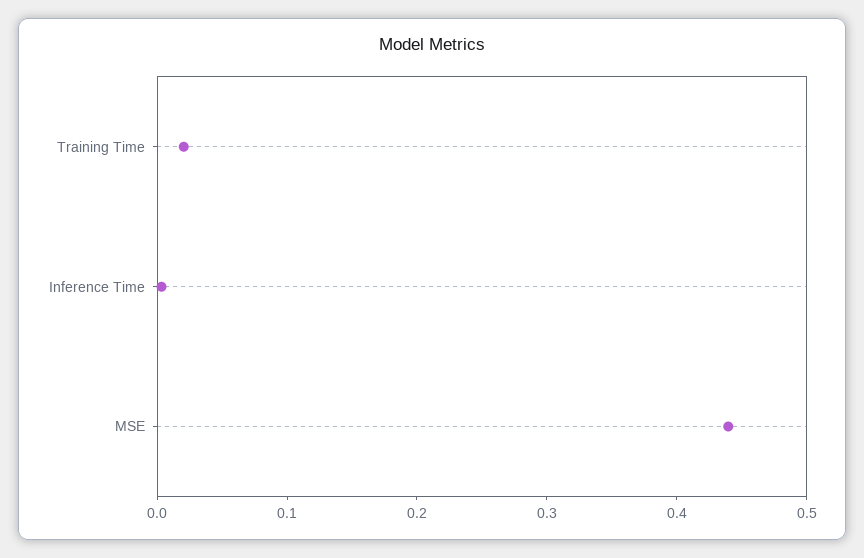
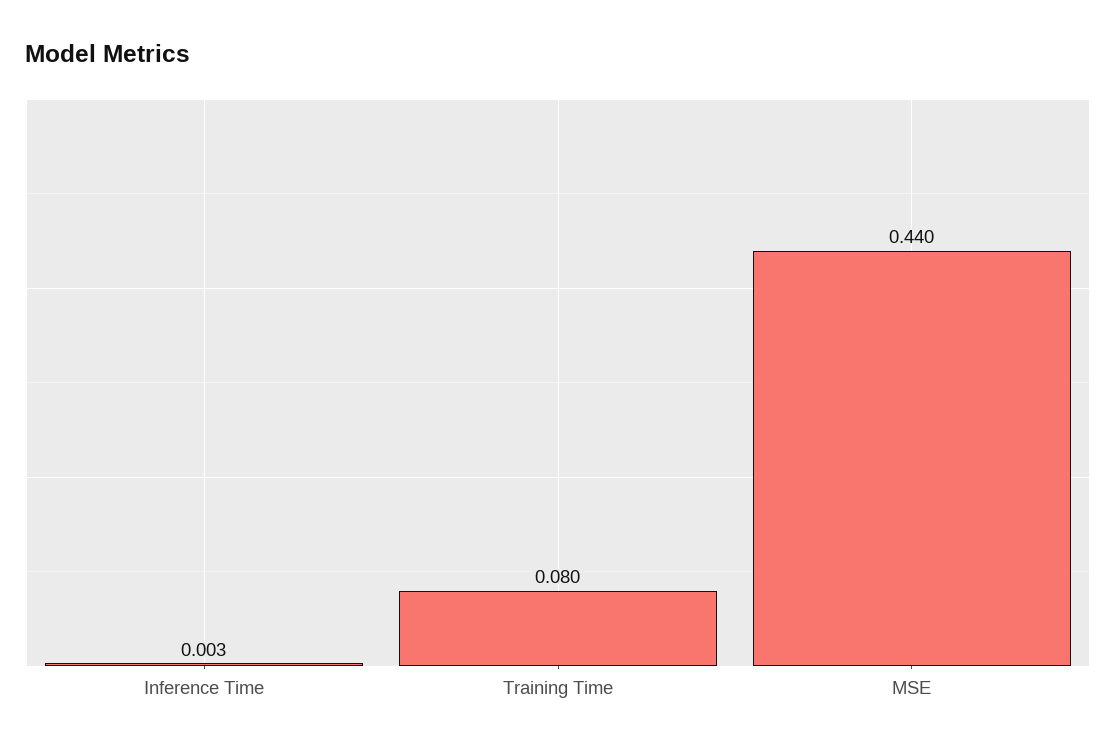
Training Time: 0.02 -> 0.08

